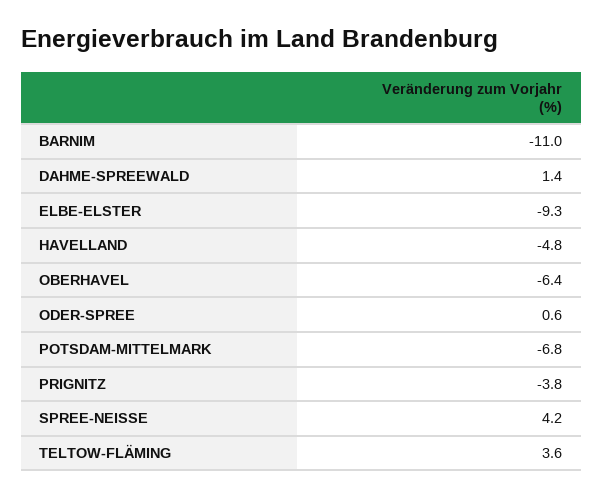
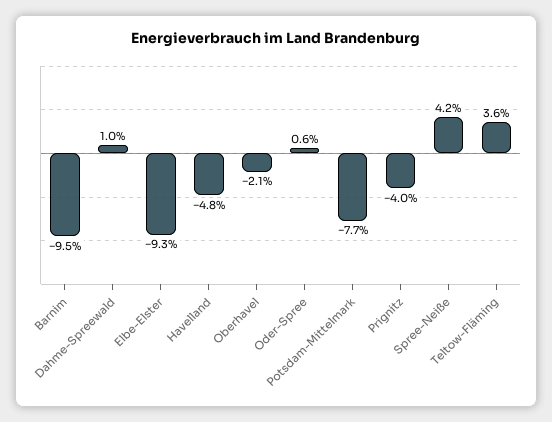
BARNIM: -11 -> -9.5
DAHME-SPREEWALD: 1.4 -> 1
OBERHAVEL: -6.4 -> -2.1
POTSDAM-MITTELMARK: -6.8 -> -7.7
PRIGNITZ: -3.8 -> -4

